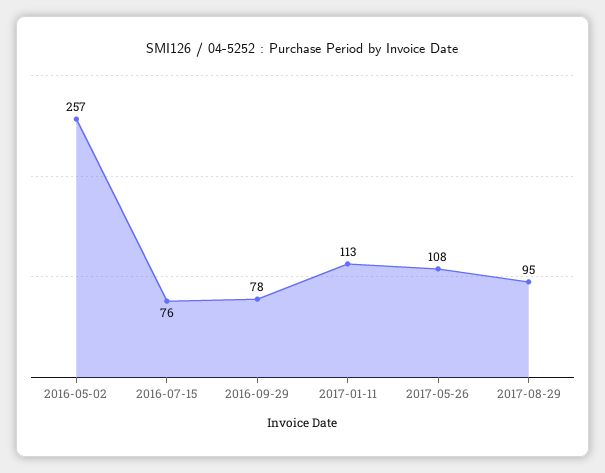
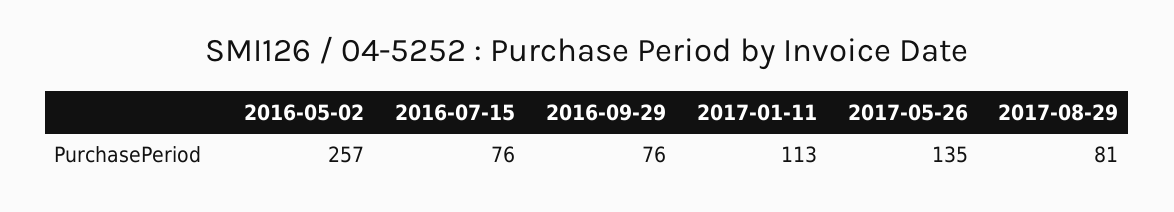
2016-09-29: 78 -> 76
2017-05-26: 108 -> 135
2017-08-29: 95 -> 81

